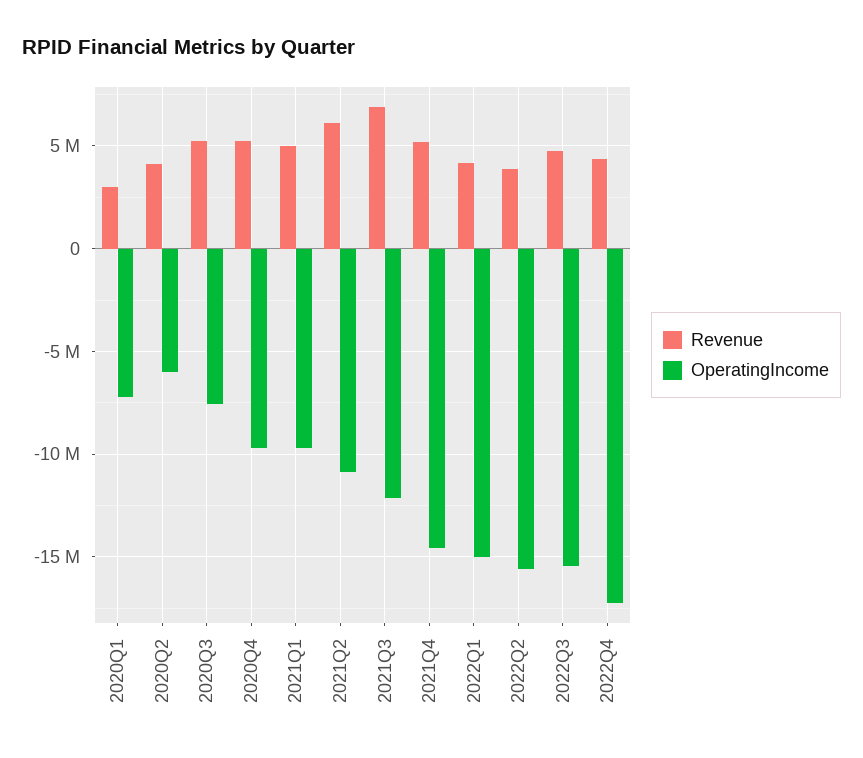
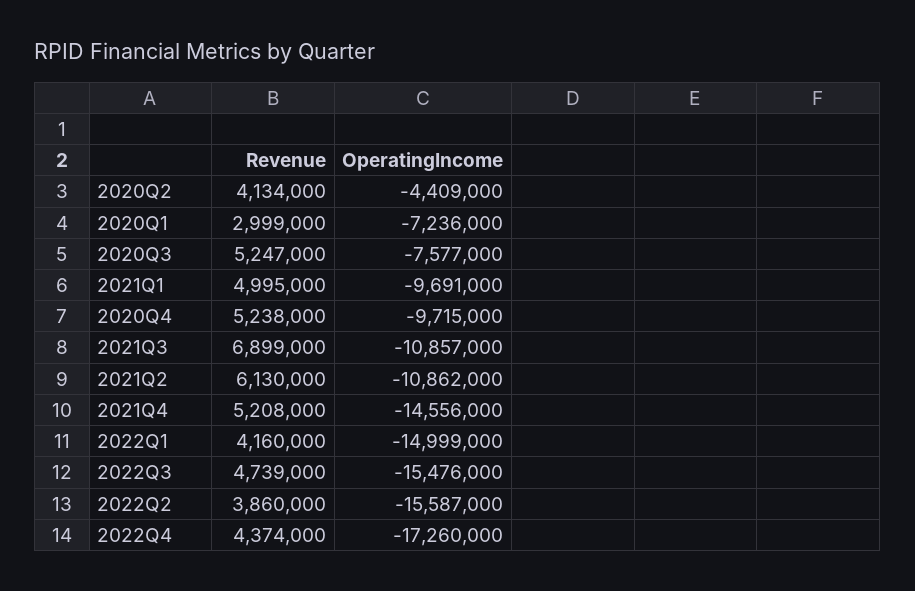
OperatingIncome, 2020Q2: -6000000 -> -4409000
OperatingIncome, 2021Q3: -12000000 -> -10857000

